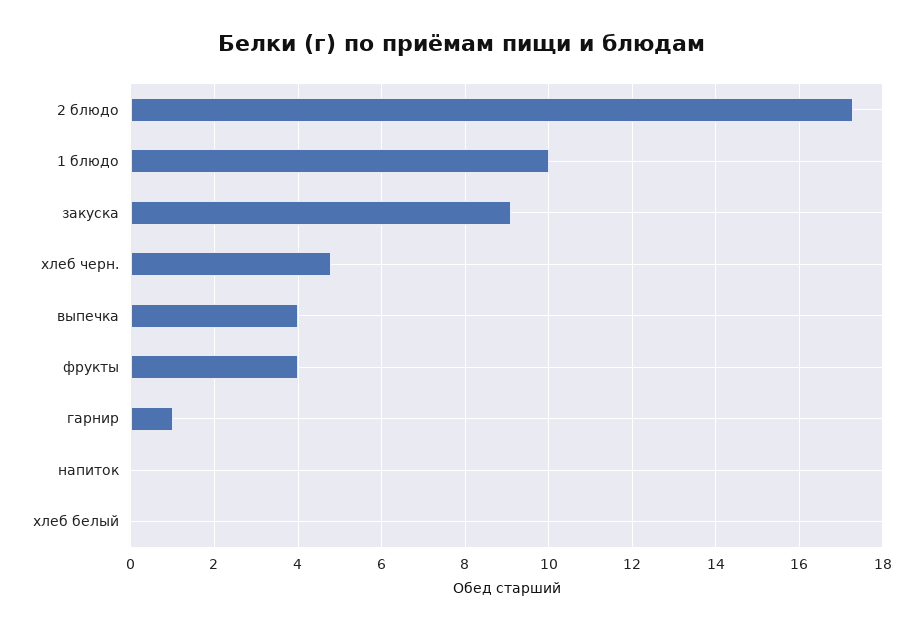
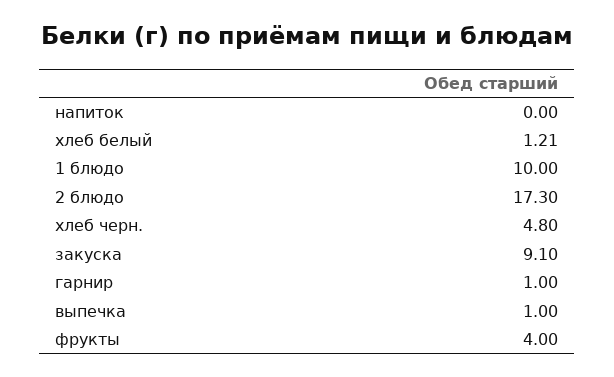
выпечка: 4 -> 1
хлеб белый: 0 -> 1.21

